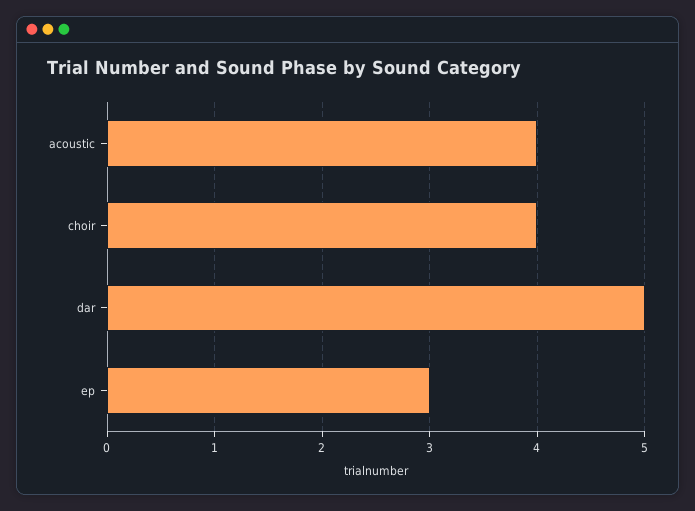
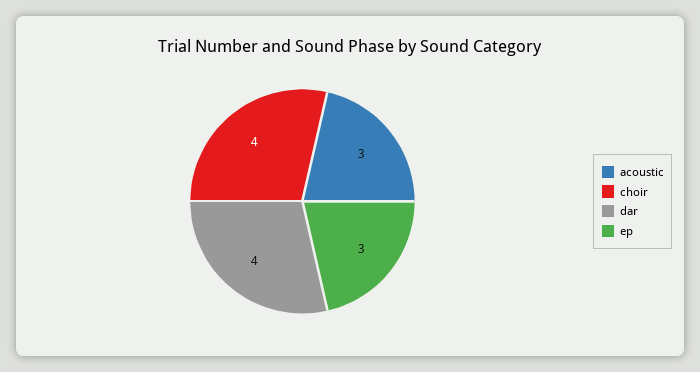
acoustic: 4 -> 3
dar: 5 -> 4

